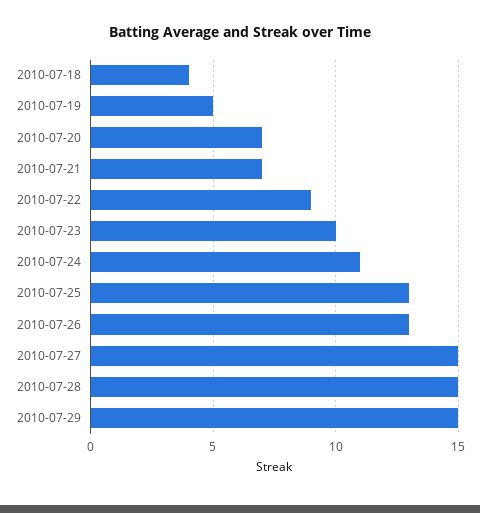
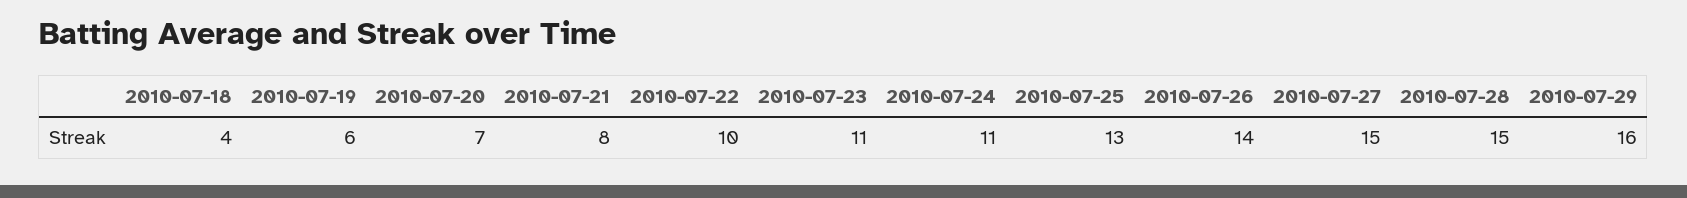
2010-07-19: 5 -> 6
2010-07-21: 7 -> 8
2010-07-22: 9 -> 10
2010-07-23: 10 -> 11
2010-07-26: 13 -> 14
2010-07-29: 15 -> 16

